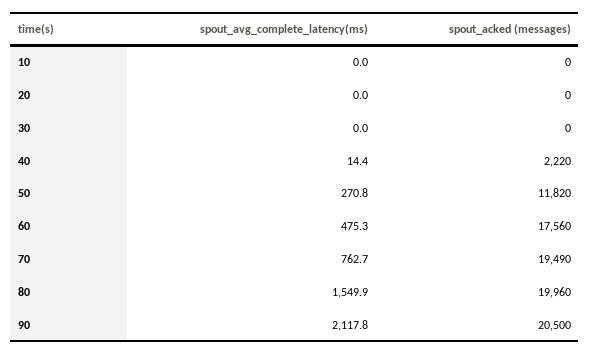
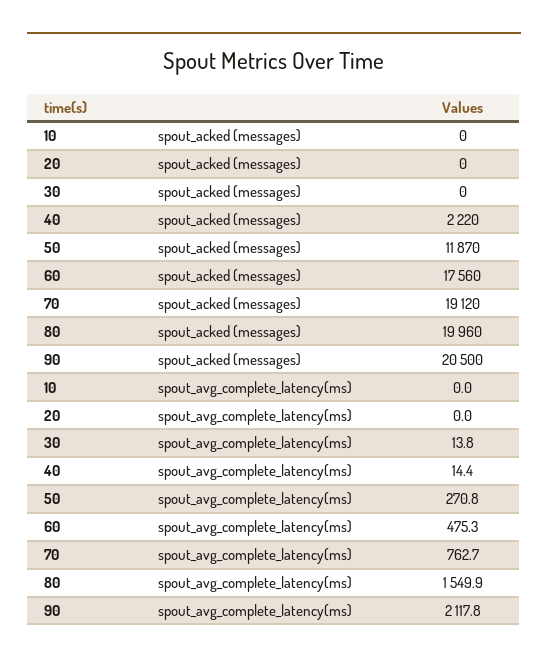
spout_avg_complete_latency(ms), 30: 0 -> 13.8
spout_acked (messages), 50: 11820 -> 11870
spout_acked (messages), 70: 19490 -> 19120

